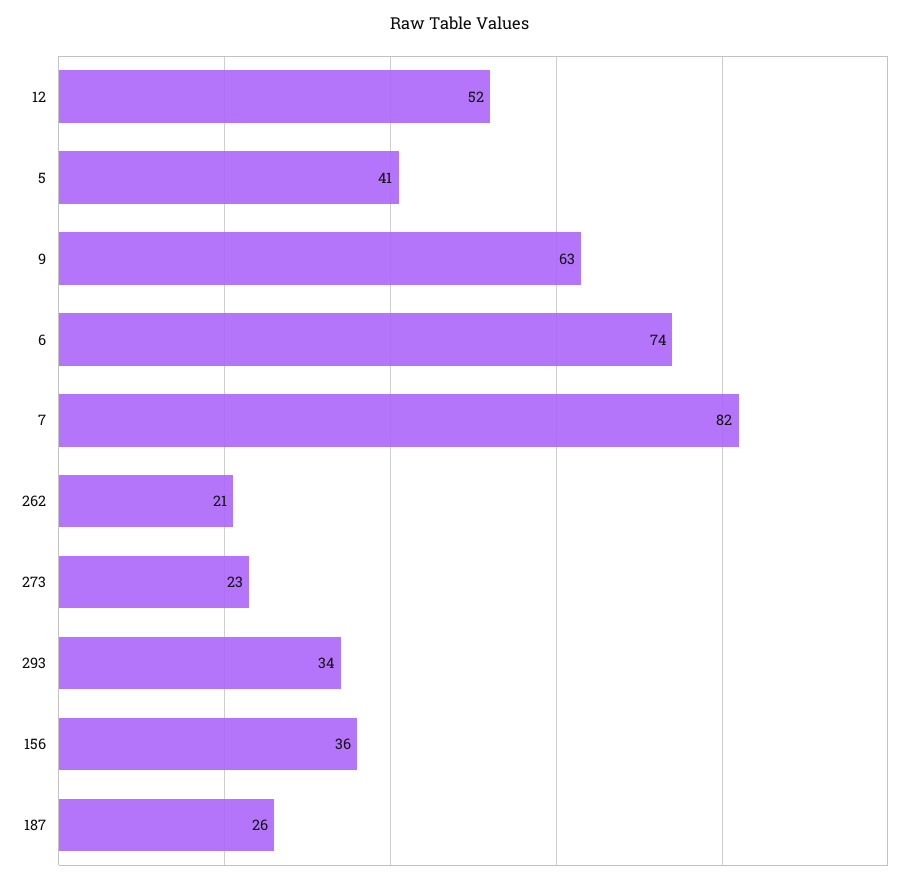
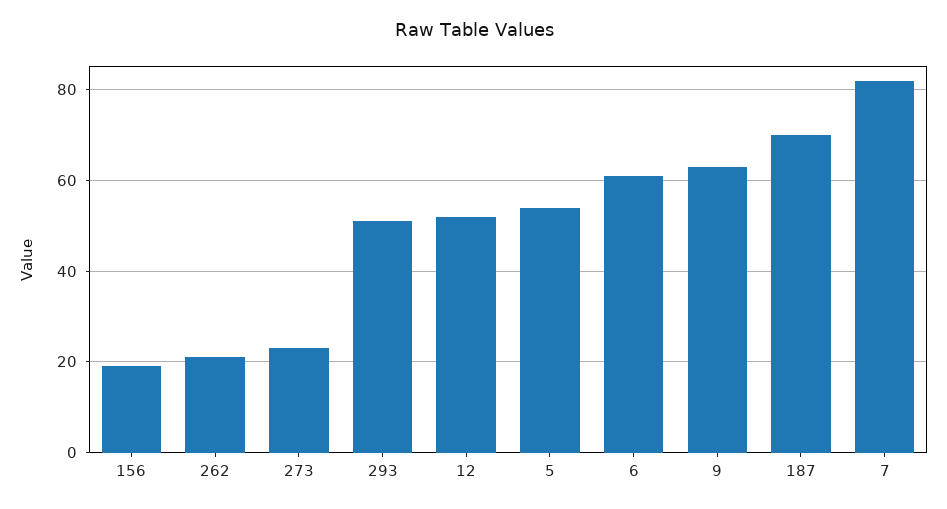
5: 41 -> 55
6: 74 -> 60
293: 34 -> 50
156: 36 -> 20
187: 26 -> 70

